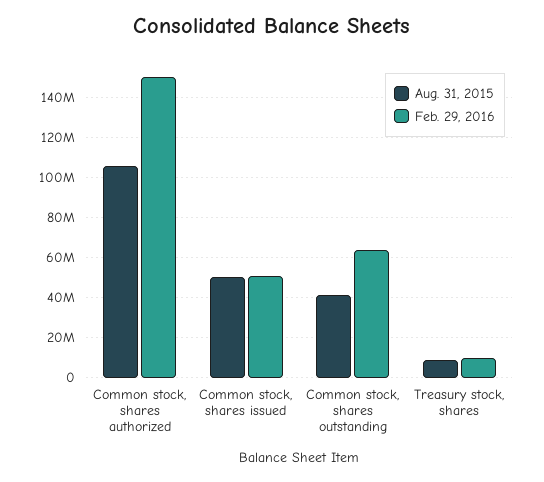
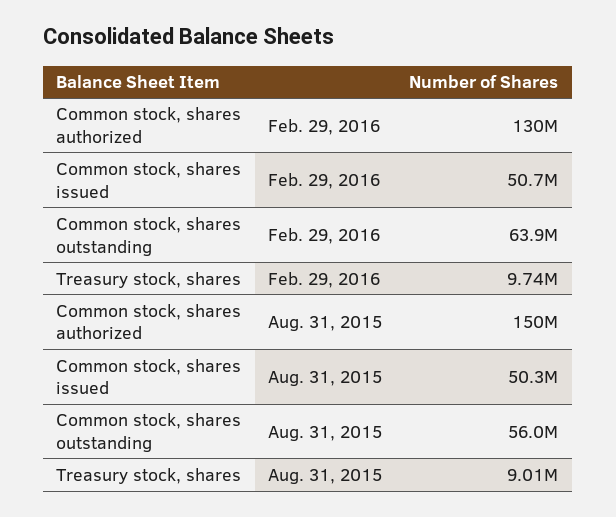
Aug. 31, 2015, Common stock, shares authorized: 105000000 -> 150000000
Feb. 29, 2016, Common stock, shares authorized: 150000000 -> 130000000
Aug. 31, 2015, Common stock, shares outstanding: 40000000 -> 56000000

